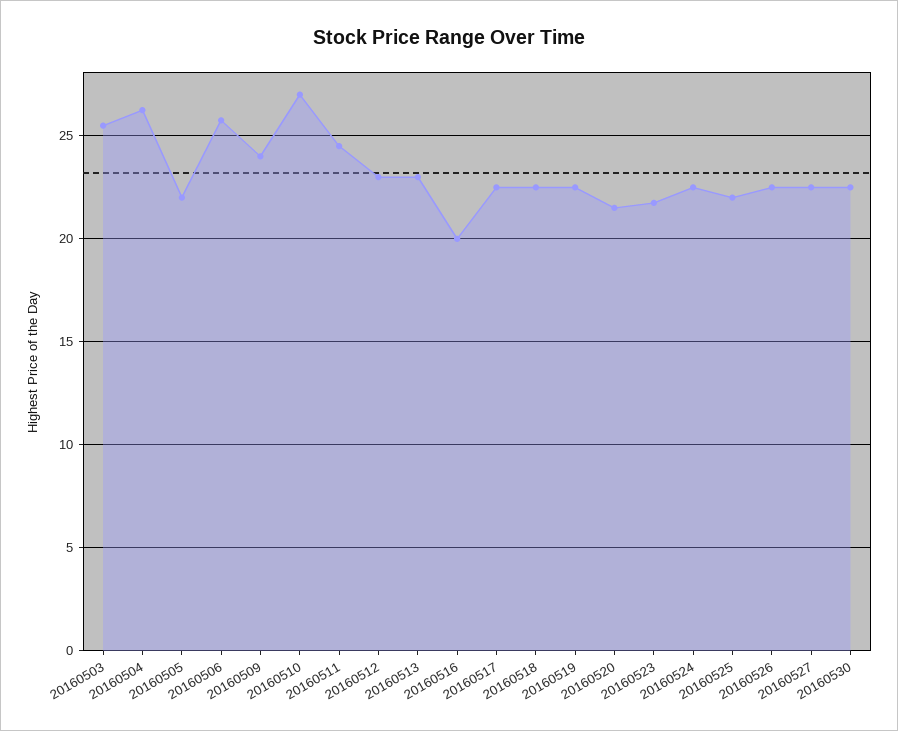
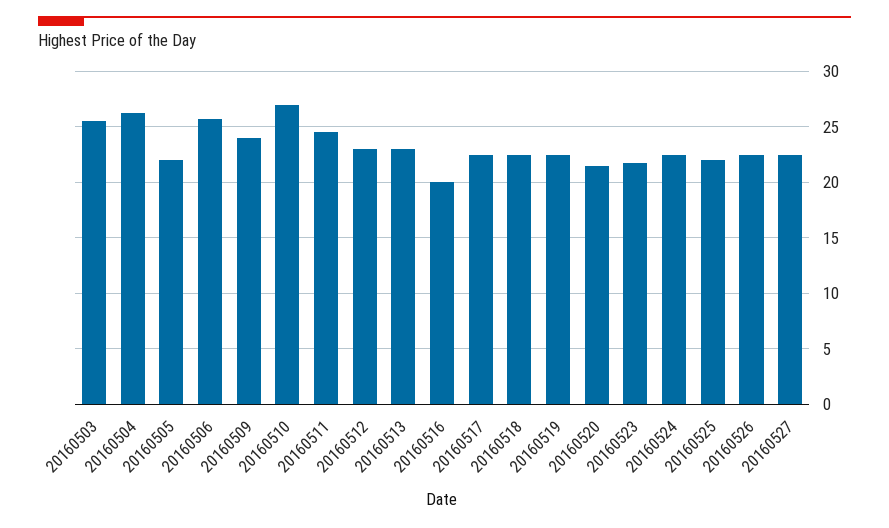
20160530: 22.5 -> none

